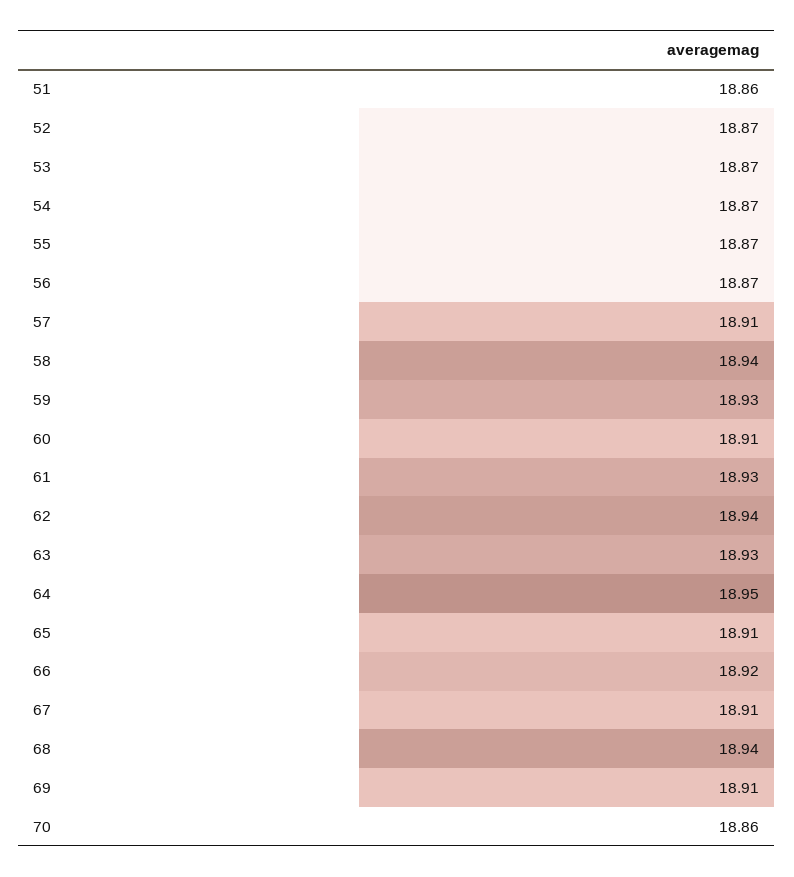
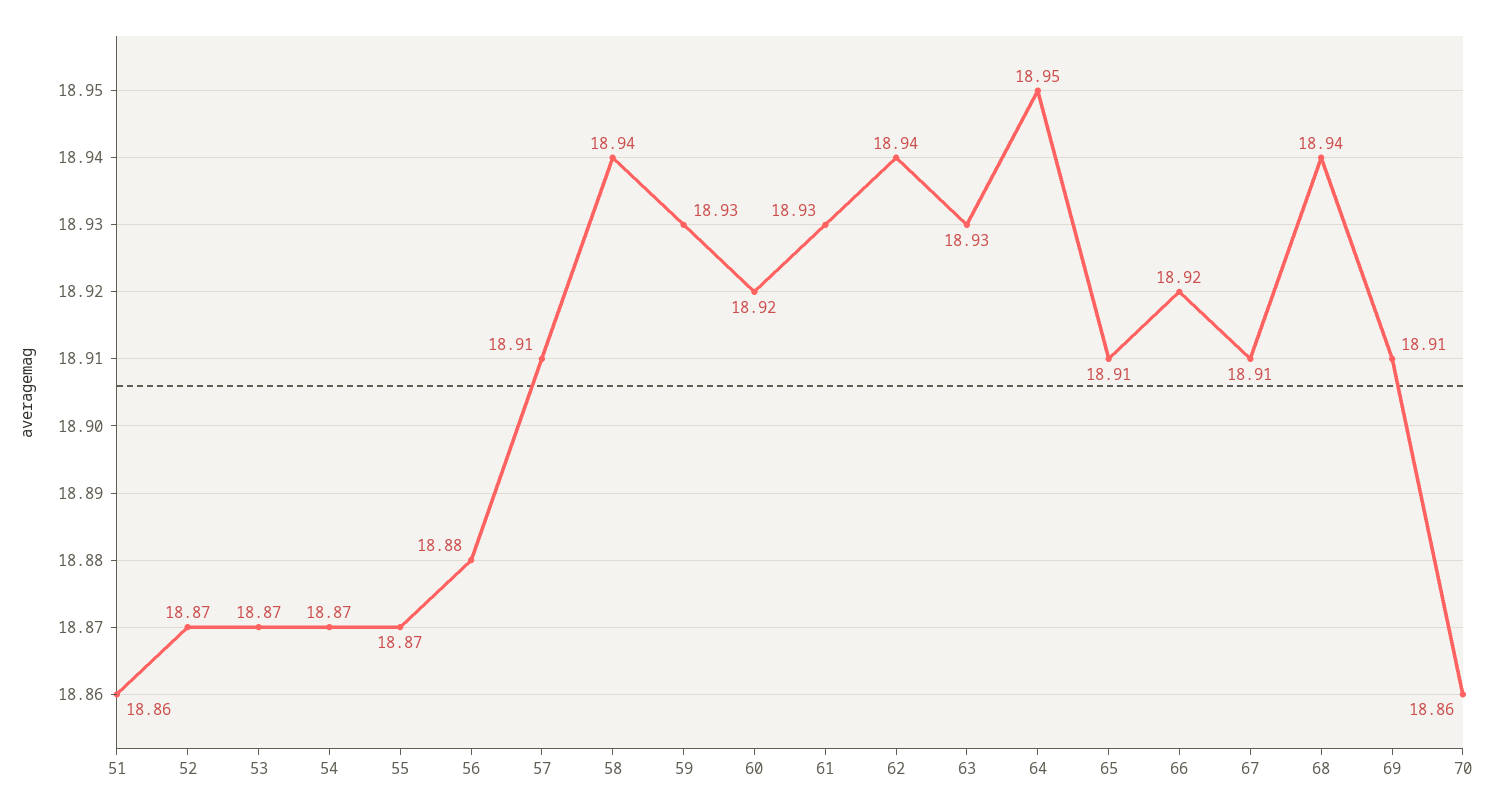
56: 18.87 -> 18.88
60: 18.91 -> 18.92

